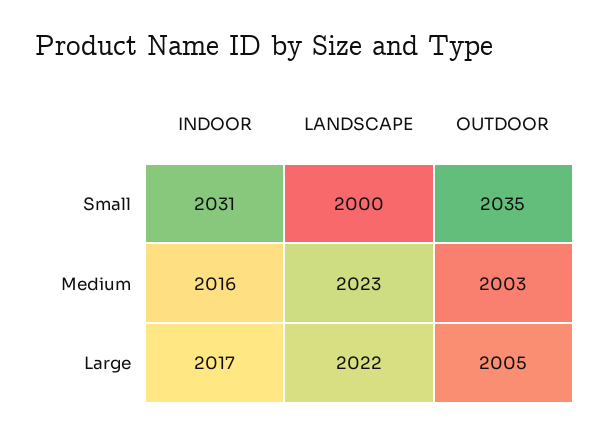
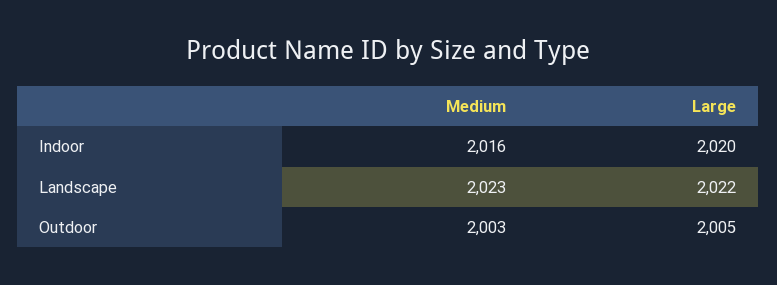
INDOOR, Small: 2031 -> none
LANDSCAPE, Small: 2000 -> none
OUTDOOR, Small: 2035 -> none
INDOOR, Large: 2017 -> 2020

